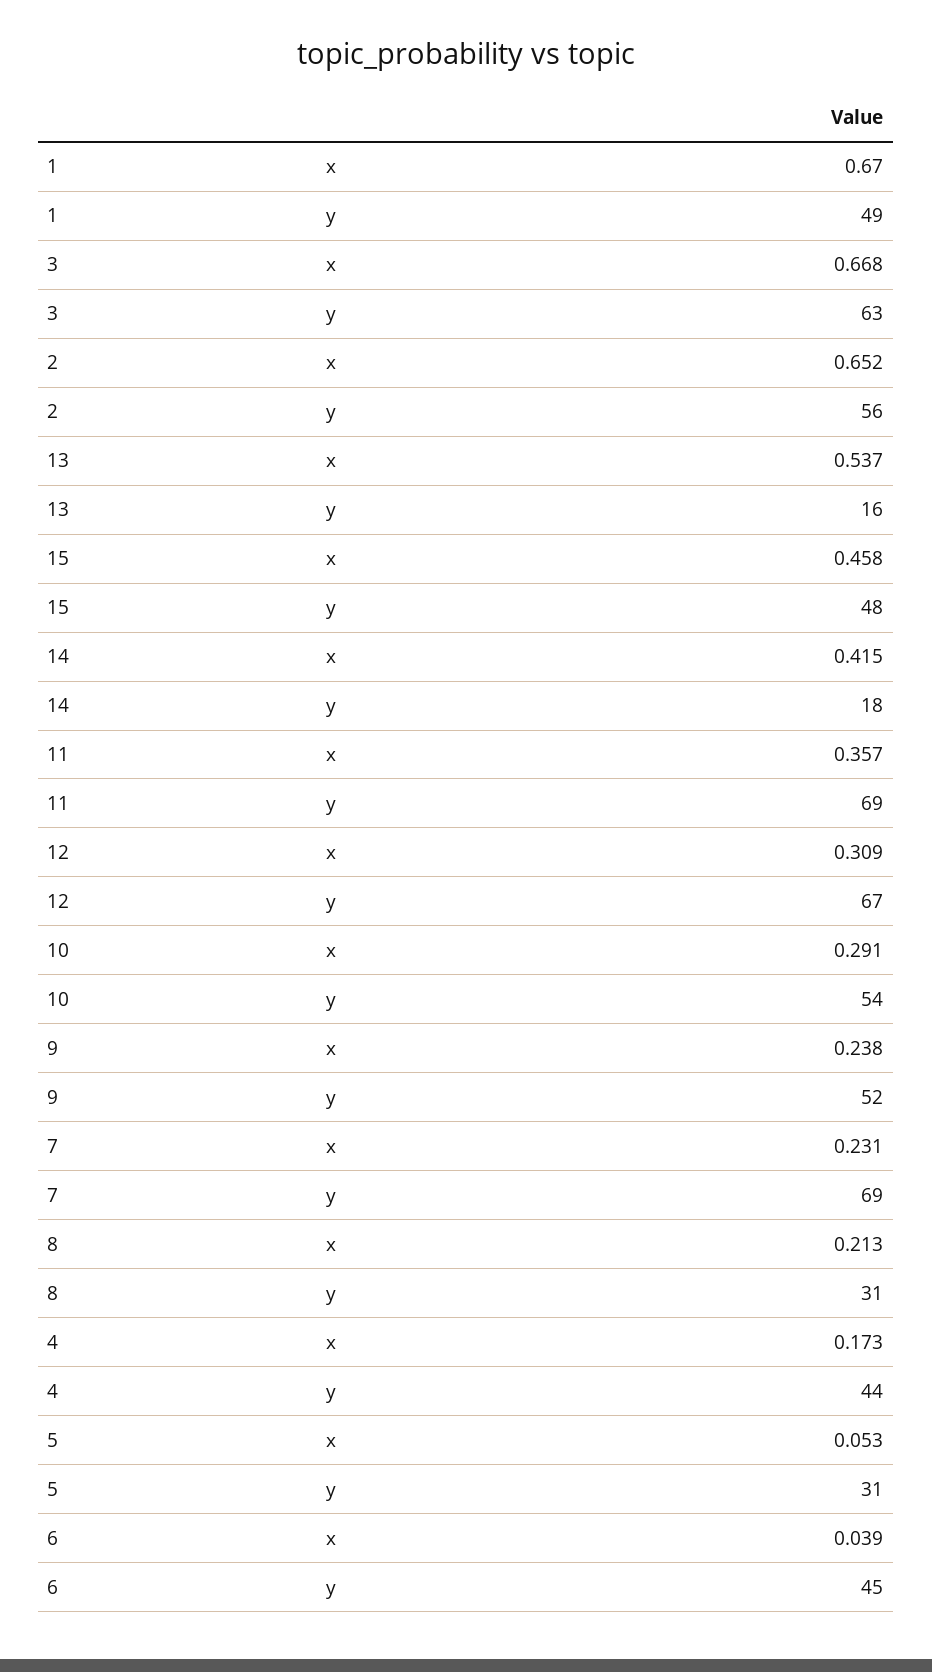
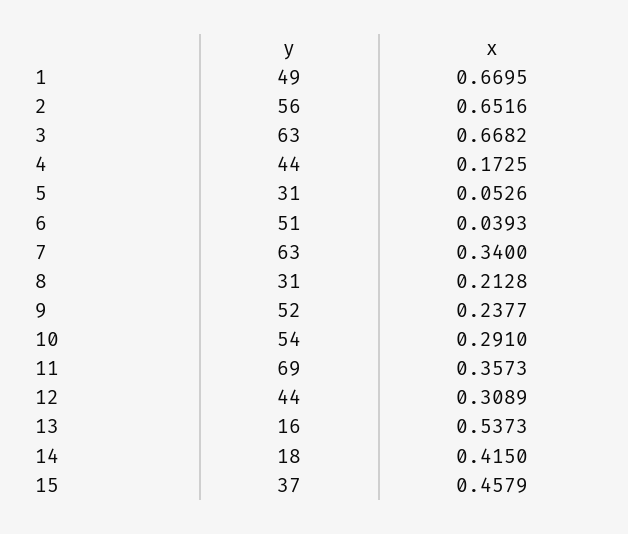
15, y: 48 -> 37
12, y: 67 -> 44
7, x: 0.231 -> 0.34
7, y: 69 -> 63
6, y: 45 -> 51

